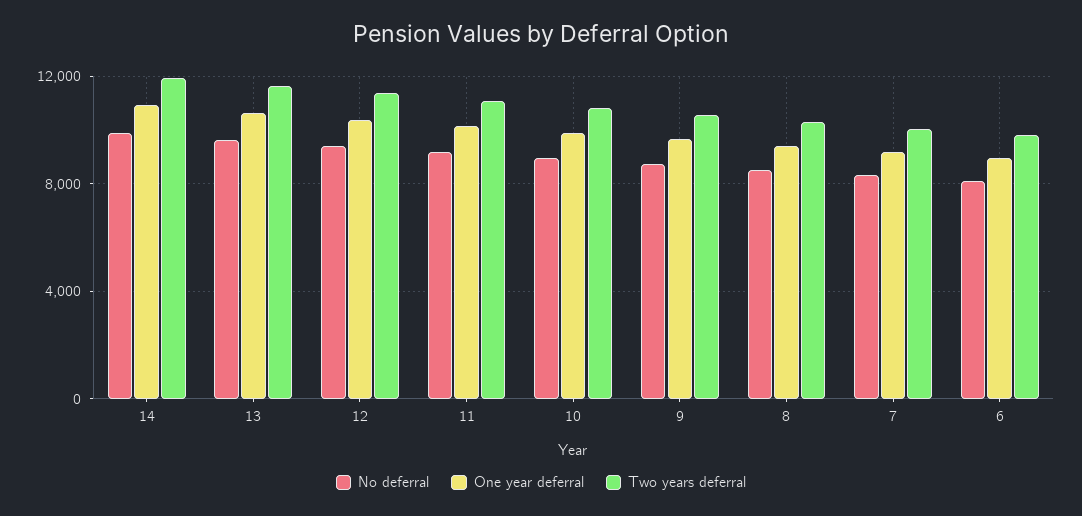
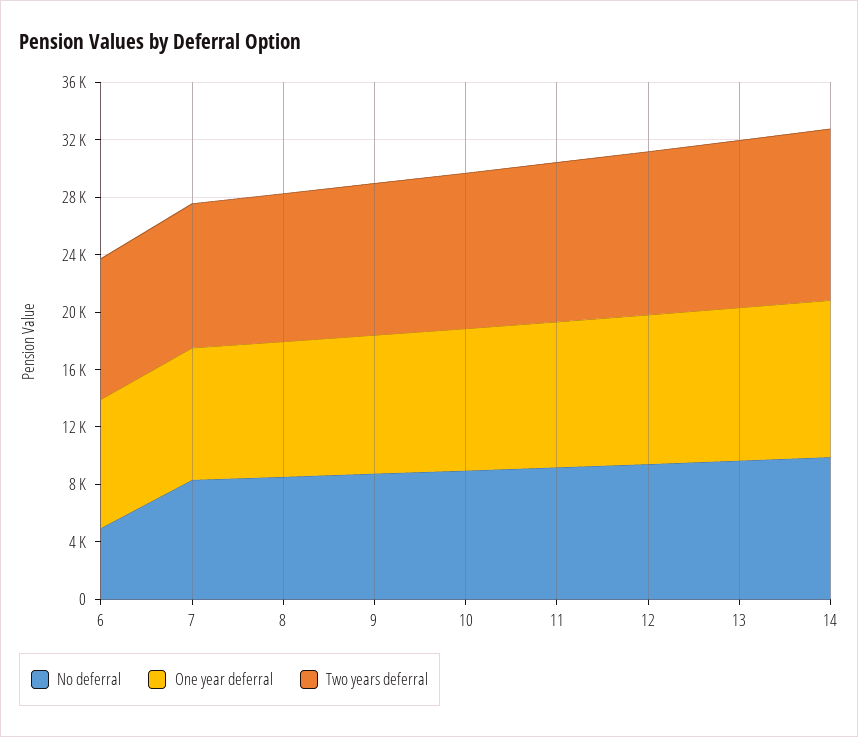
No deferral, 6: 8000 -> 5000

